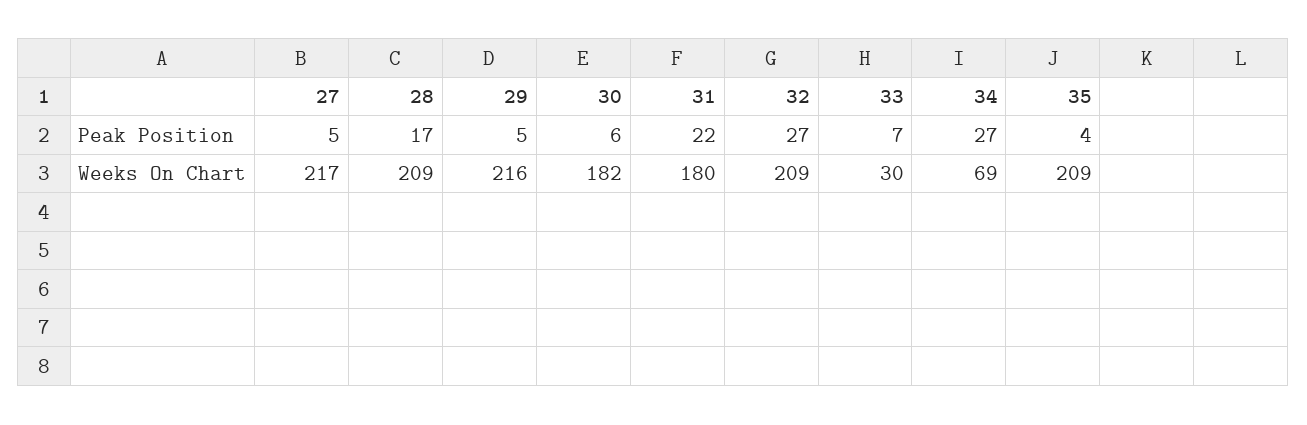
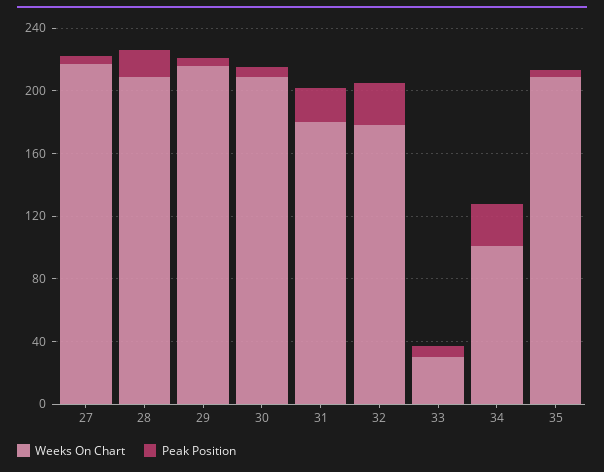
Weeks On Chart, 30: 182 -> 210
Weeks On Chart, 32: 209 -> 180
Weeks On Chart, 34: 69 -> 100

